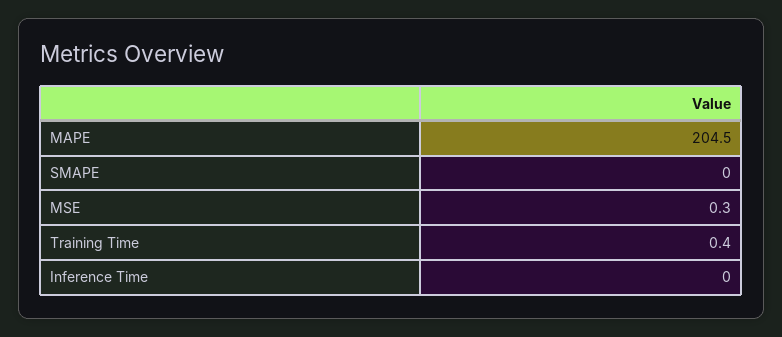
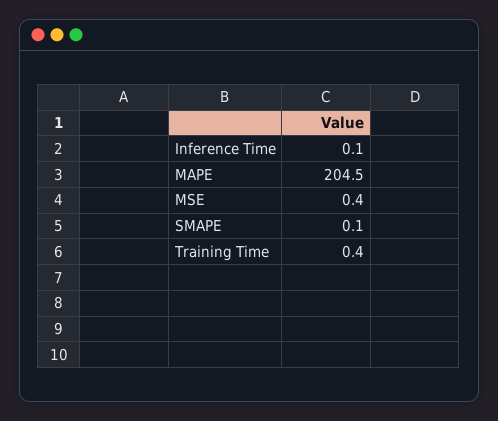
SMAPE: 0 -> 0.1
MSE: 0.3 -> 0.4
Inference Time: 0 -> 0.1

